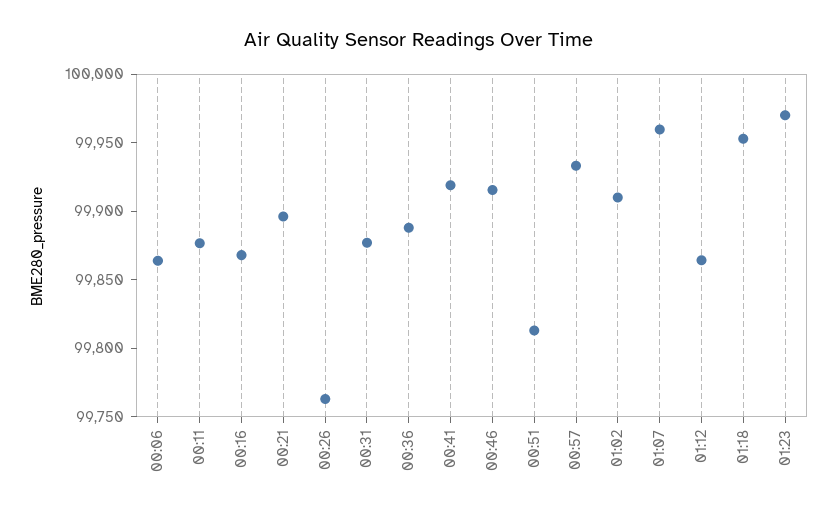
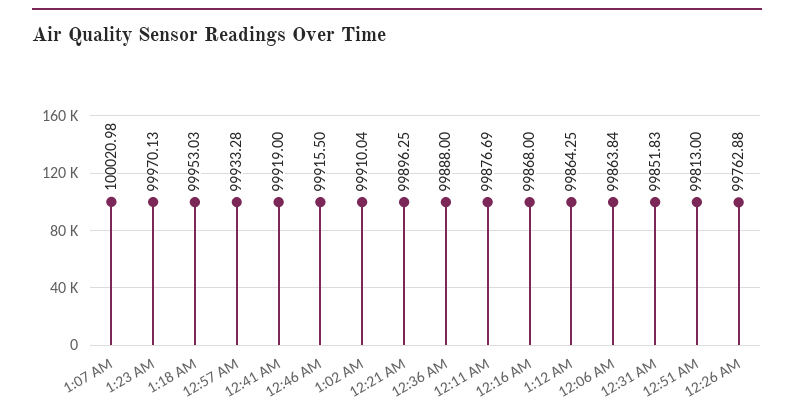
00:31: 99880 -> 99851.83
01:07: 99960 -> 100020.98

